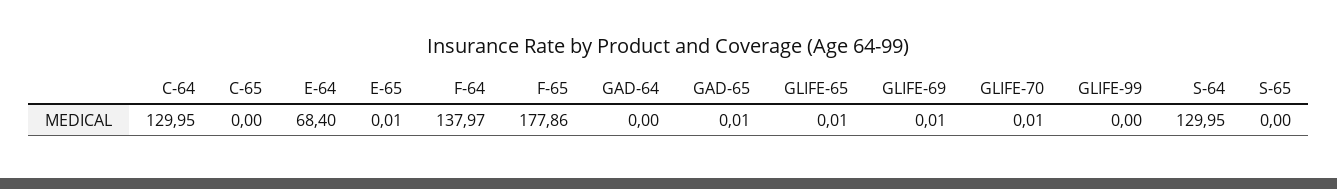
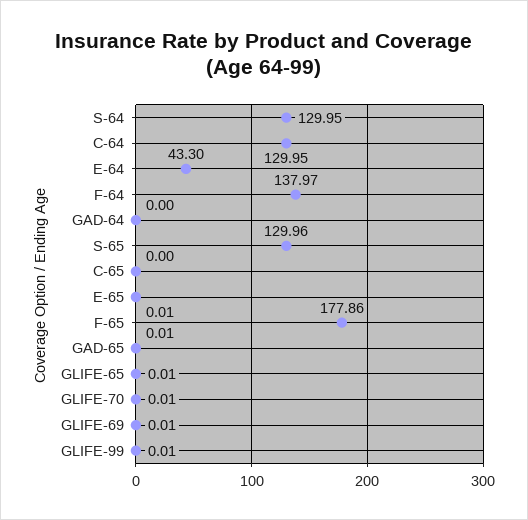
E-64: 68.4 -> 43.3
GLIFE-99: 0 -> 0.01
S-65: 0 -> 129.96

